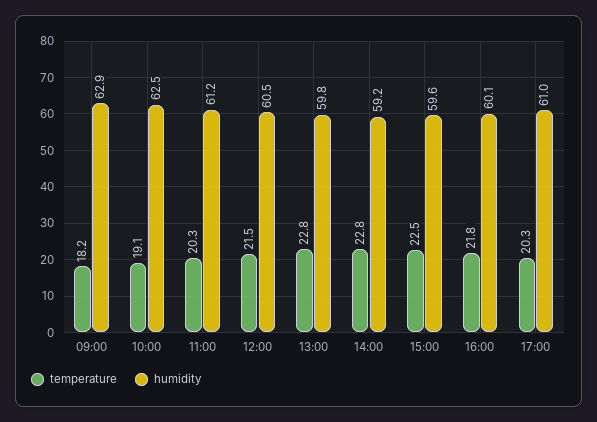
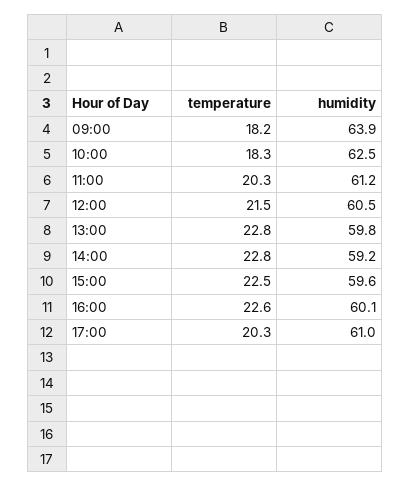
humidity, 09:00: 62.9 -> 63.9
temperature, 10:00: 19.1 -> 18.3
temperature, 16:00: 21.8 -> 22.6

